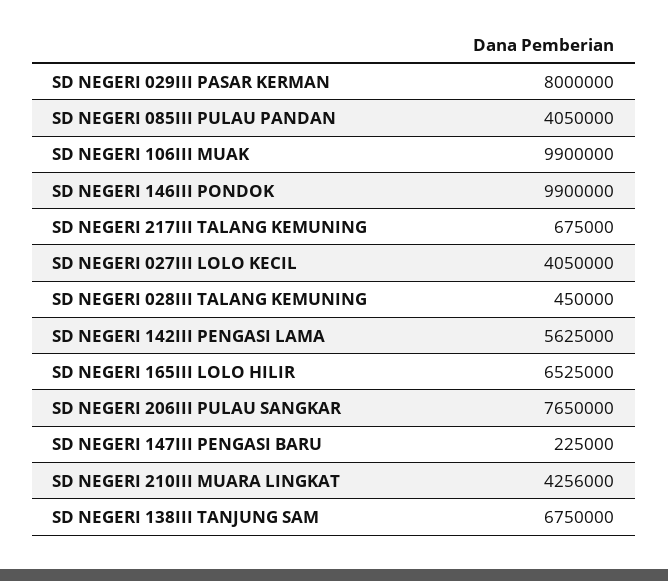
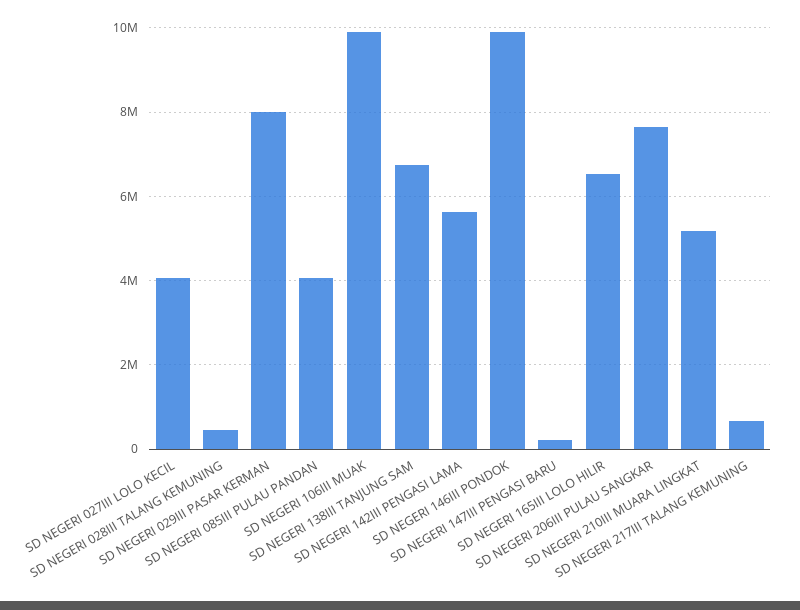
SD NEGERI 210III MUARA LINGKAT: 4256000 -> 5200000

